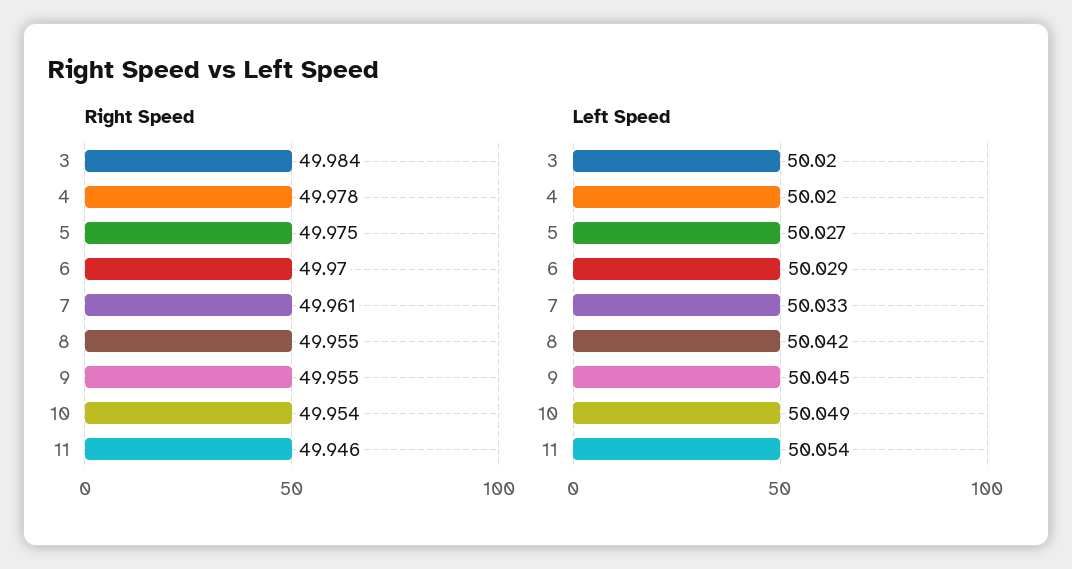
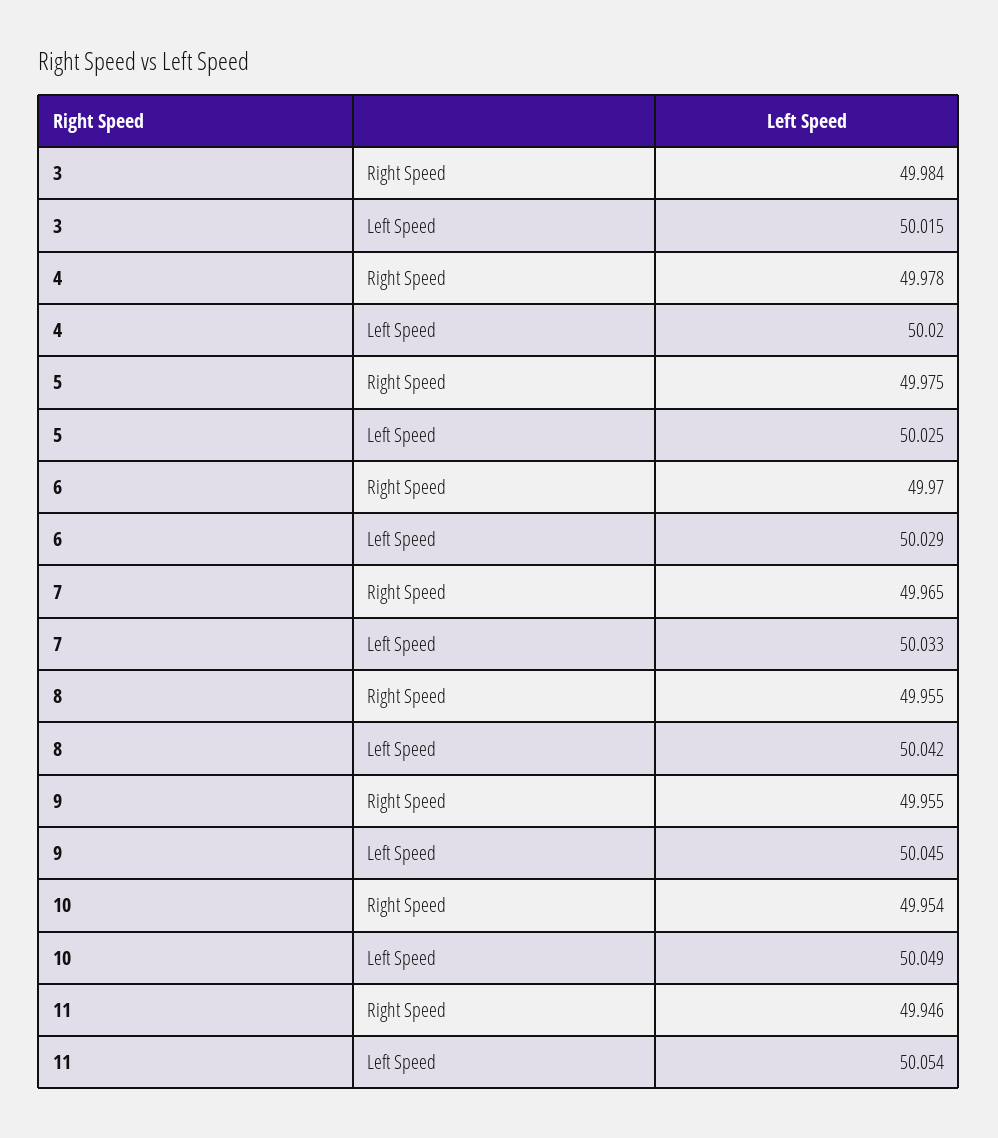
Right Speed, 7: 49.961 -> 49.965
Left Speed, 3: 50.02 -> 50.015
Left Speed, 5: 50.027 -> 50.025

